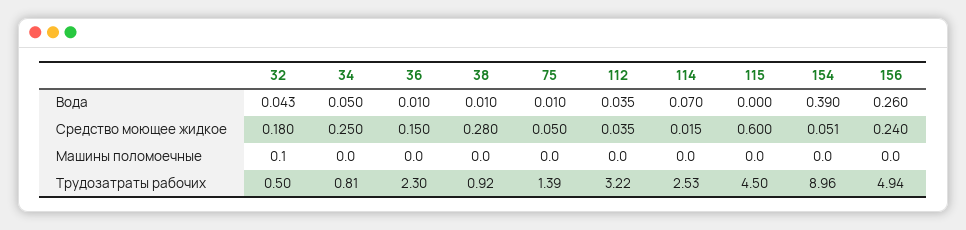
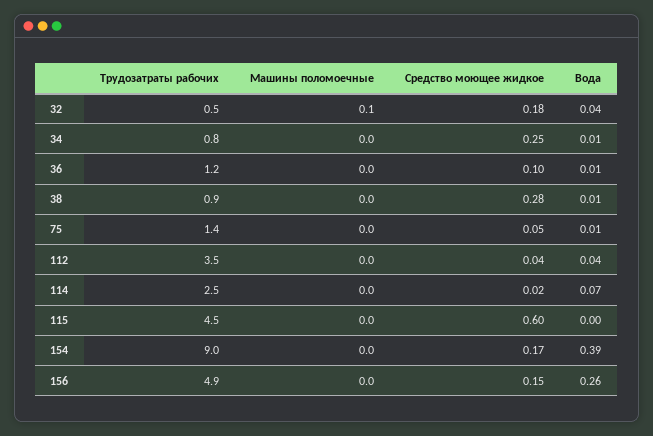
34, Вода: 0.05 -> 0.01
36, Средство моющее жидкое: 0.15 -> 0.1
154, Средство моющее жидкое: 0.051 -> 0.17
156, Средство моющее жидкое: 0.24 -> 0.15
36, Трудозатраты рабочих: 2.3 -> 1.2
112, Трудозатраты рабочих: 3.22 -> 3.5

